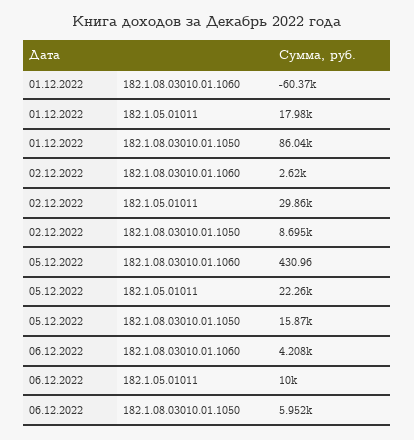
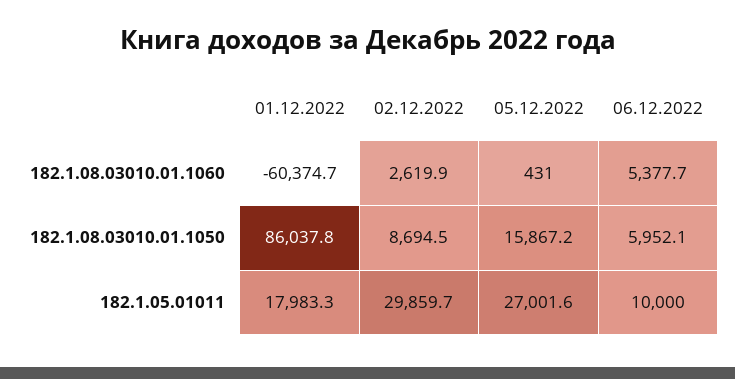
05.12.2022, 182.1.05.01011: 22260 -> 27001.6
06.12.2022, 182.1.08.03010.01.1060: 4208 -> 5377.7

